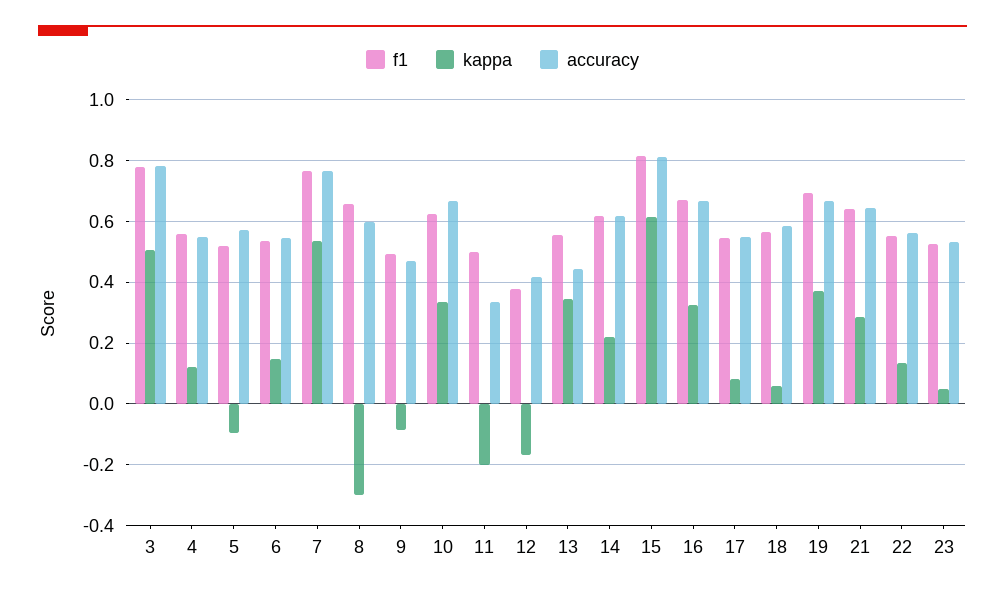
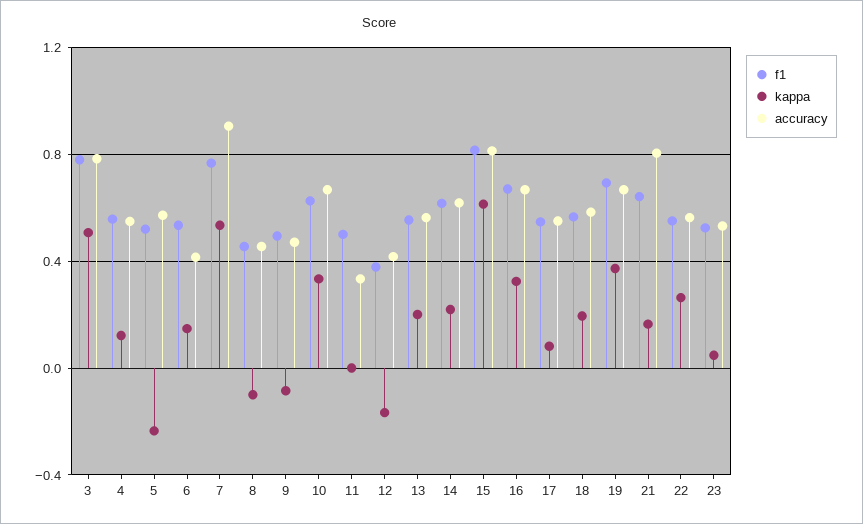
kappa, 5: -0.1 -> -0.25
accuracy, 6: 0.54 -> 0.4
accuracy, 7: 0.76 -> 0.9
f1, 8: 0.66 -> 0.45
kappa, 8: -0.3 -> -0.1
accuracy, 8: 0.6 -> 0.45
kappa, 11: -0.2 -> 0
kappa, 13: 0.34 -> 0.2
accuracy, 13: 0.44 -> 0.55
kappa, 18: 0.06 -> 0.2
kappa, 21: 0.28 -> 0.15
accuracy, 21: 0.64 -> 0.8
kappa, 22: 0.14 -> 0.25

